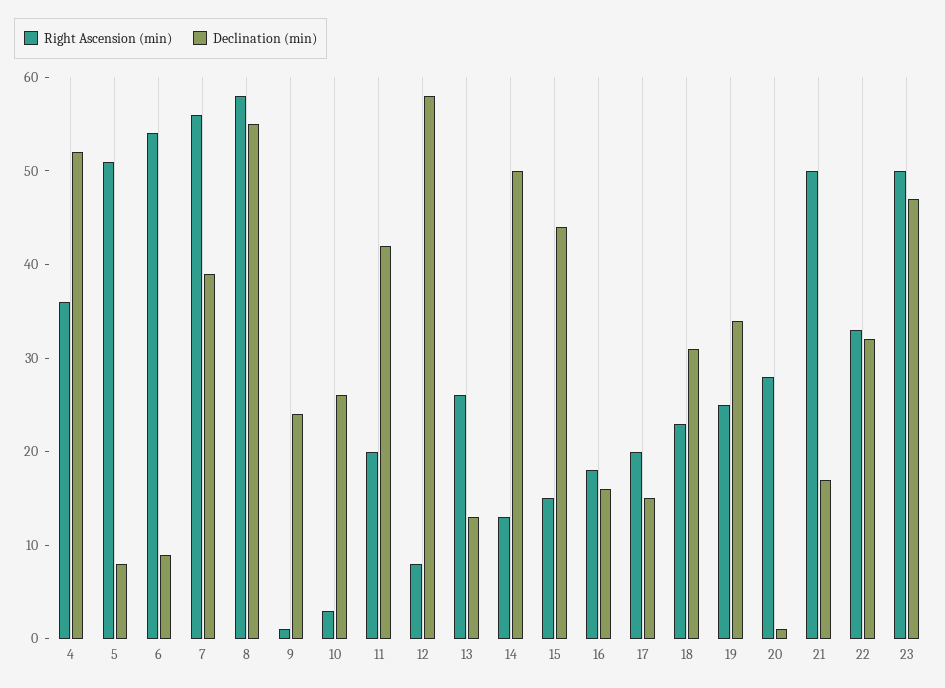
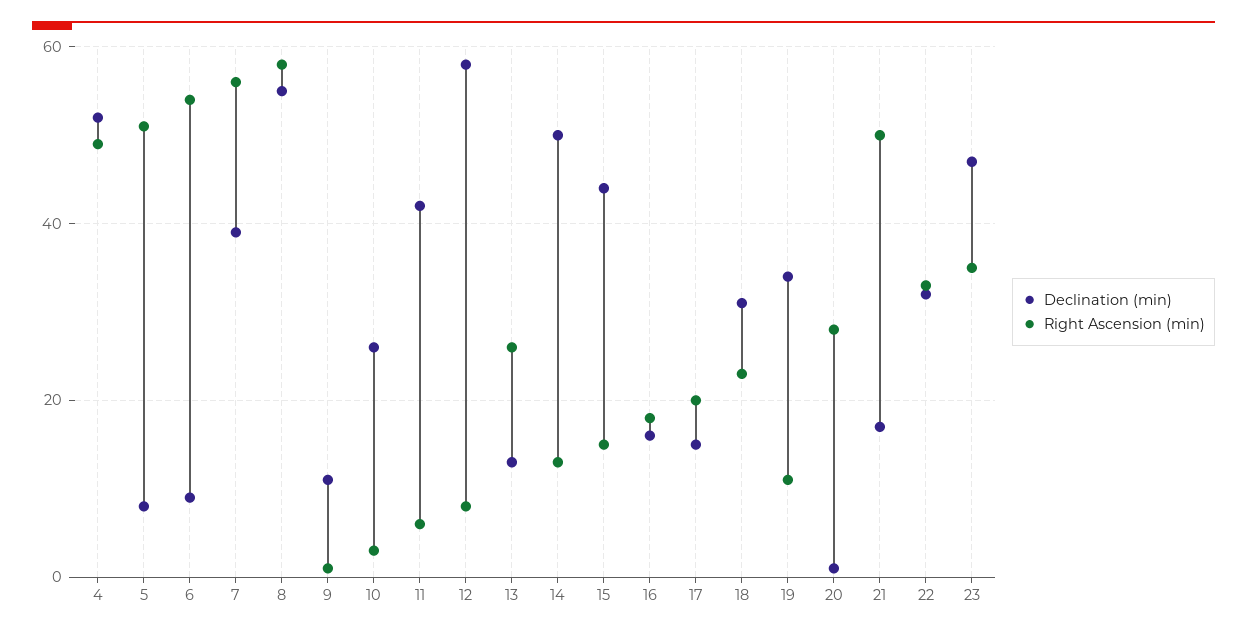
Right Ascension (min), 4: 36 -> 50
Declination (min), 9: 24 -> 10
Right Ascension (min), 11: 20 -> 5
Right Ascension (min), 19: 25 -> 10
Right Ascension (min), 23: 50 -> 35

